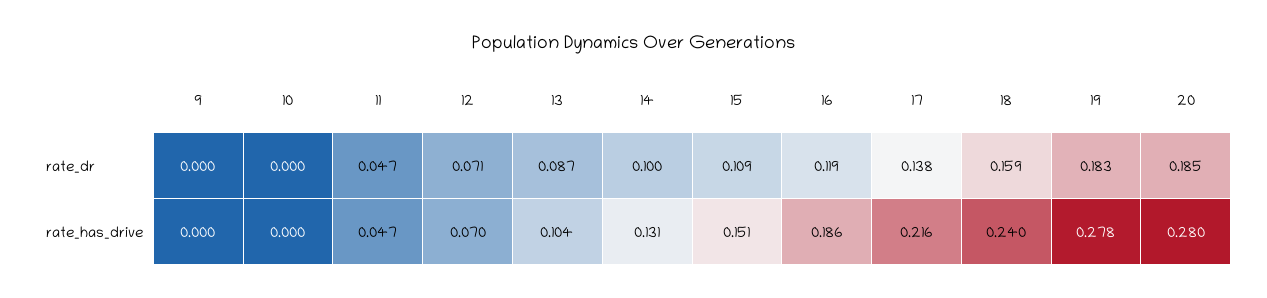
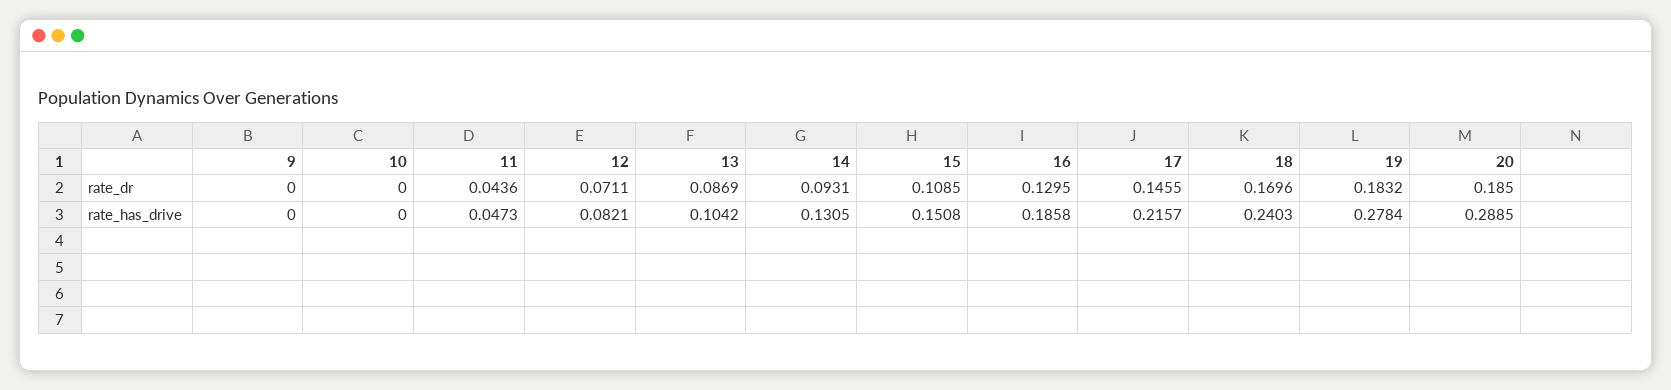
11, rate_dr: 0.047 -> 0.0436
14, rate_dr: 0.1 -> 0.0931
16, rate_dr: 0.119 -> 0.1295
17, rate_dr: 0.138 -> 0.1455
18, rate_dr: 0.159 -> 0.1696
12, rate_has_drive: 0.07 -> 0.0821
20, rate_has_drive: 0.28 -> 0.2885

